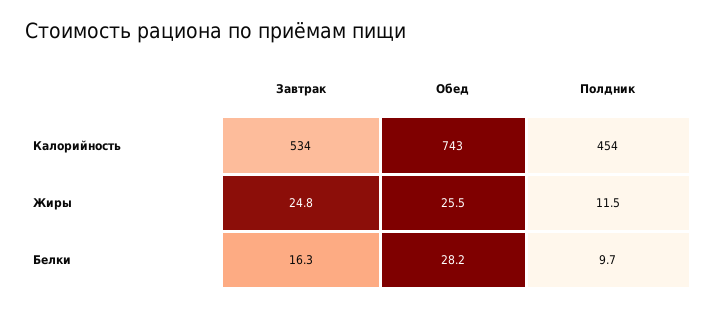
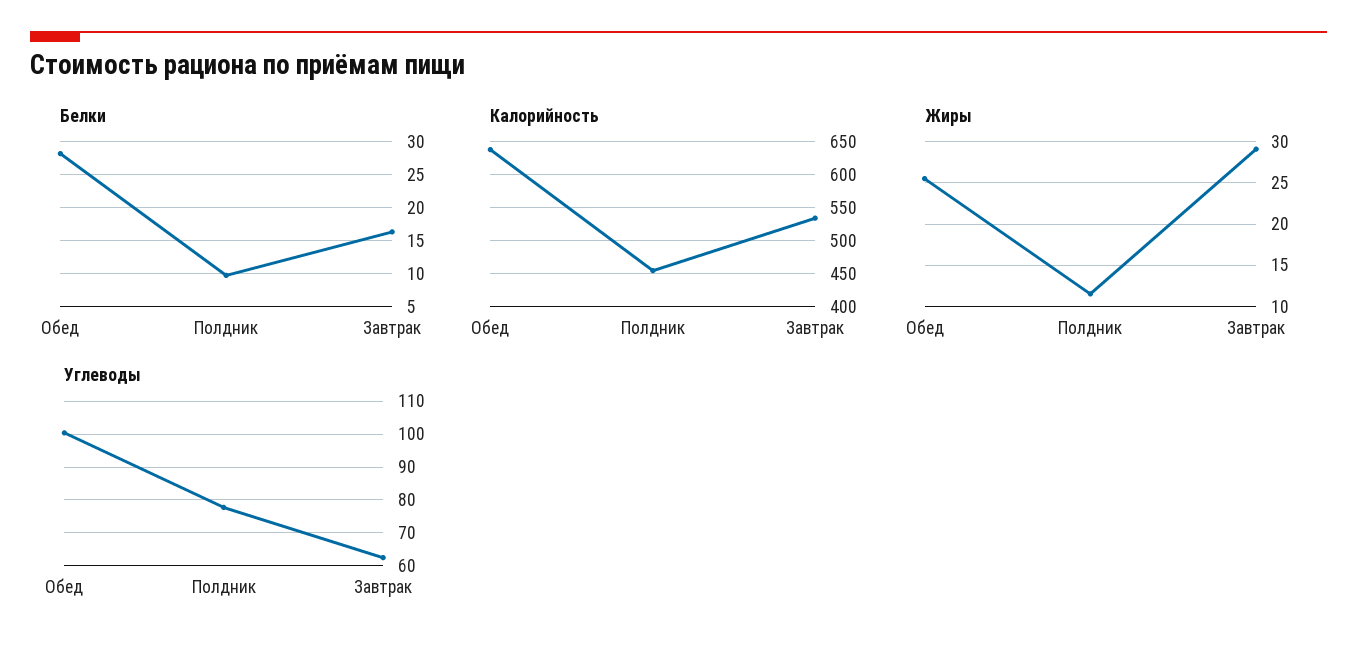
Калорийность, Обед: 743 -> 640
Жиры, Завтрак: 24.8 -> 29
Углеводы, Обед: none -> 100
Углеводы, Полдник: none -> 78
Углеводы, Завтрак: none -> 62

